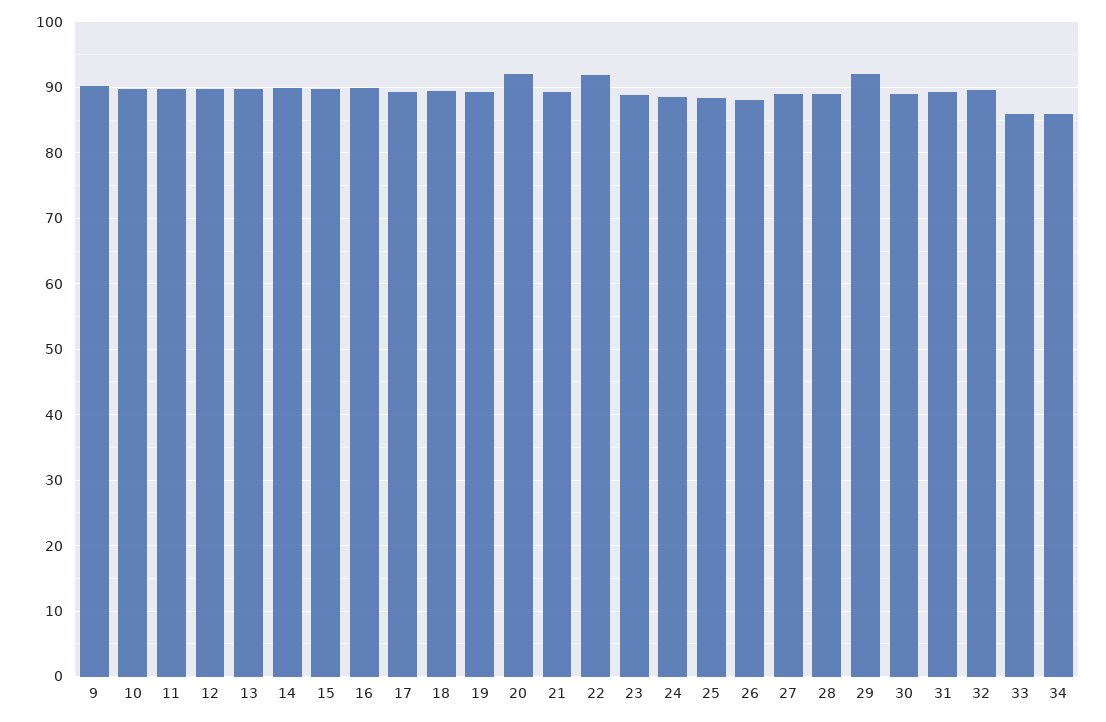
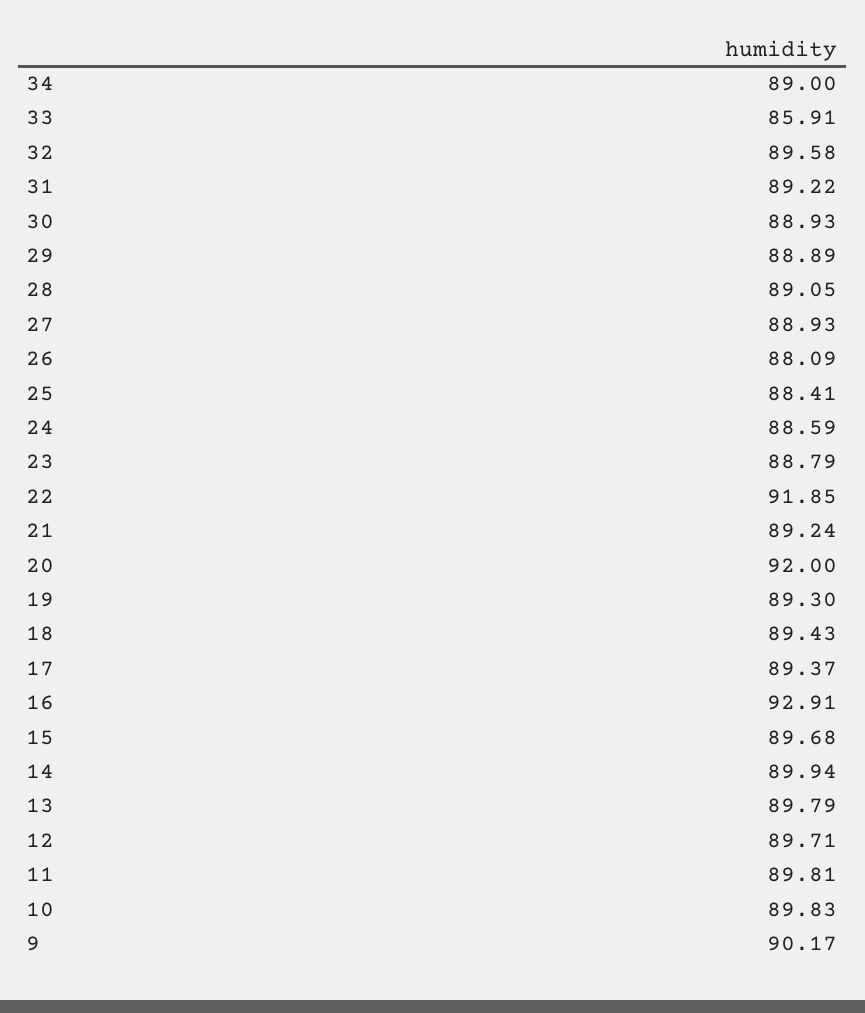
16: 90 -> 92.91
29: 92 -> 88.89
34: 86 -> 89

